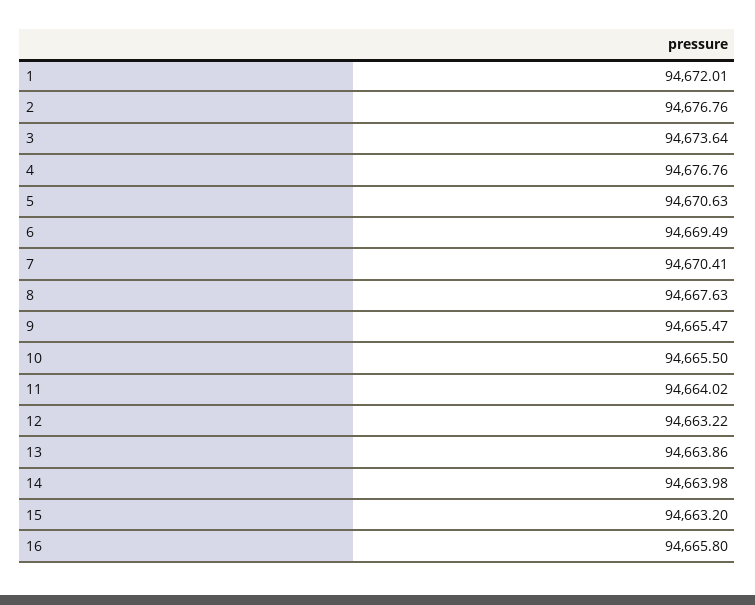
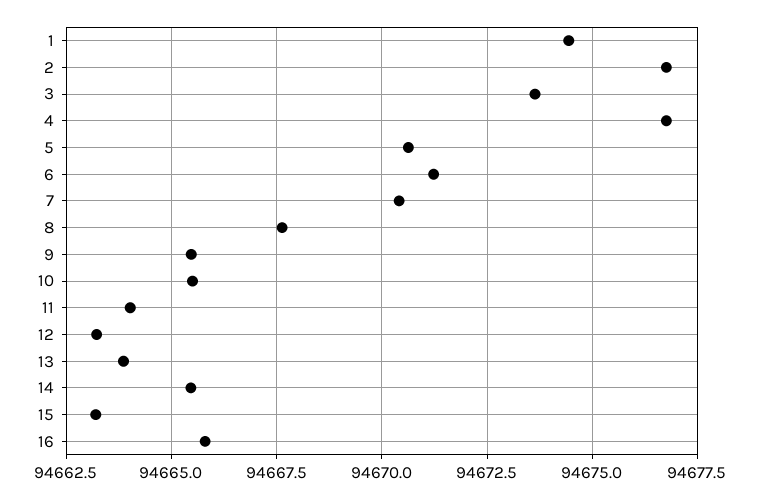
1: 94672.01 -> 94674.5
6: 94669.49 -> 94671.25
14: 94663.98 -> 94665.5

